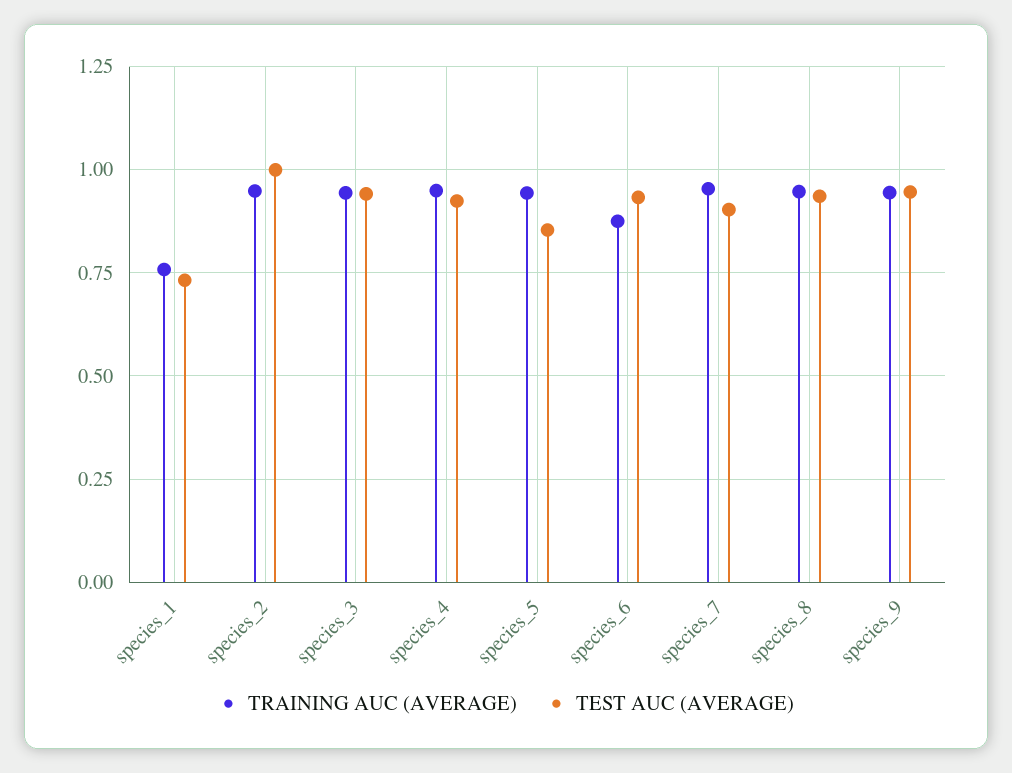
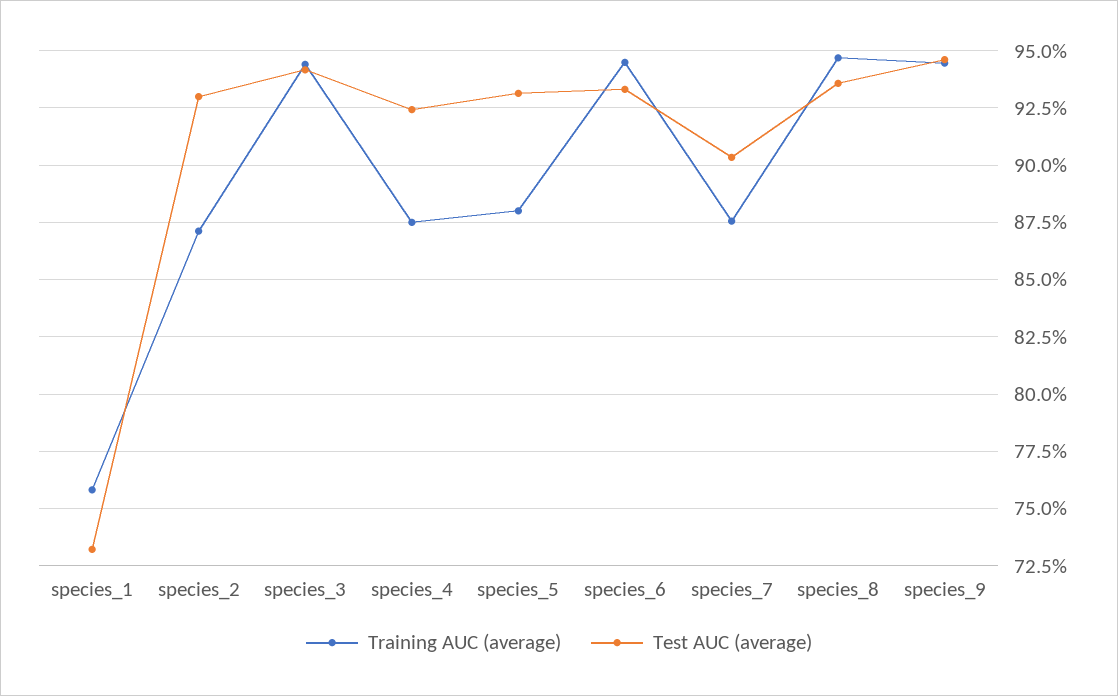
TRAINING AUC (AVERAGE), species_2: 0.95 -> 0.87
TEST AUC (AVERAGE), species_2: 1 -> 0.93
TRAINING AUC (AVERAGE), species_4: 0.95 -> 0.875
TRAINING AUC (AVERAGE), species_5: 0.95 -> 0.88
TEST AUC (AVERAGE), species_5: 0.85 -> 0.93
TRAINING AUC (AVERAGE), species_6: 0.875 -> 0.945
TRAINING AUC (AVERAGE), species_7: 0.95 -> 0.875

